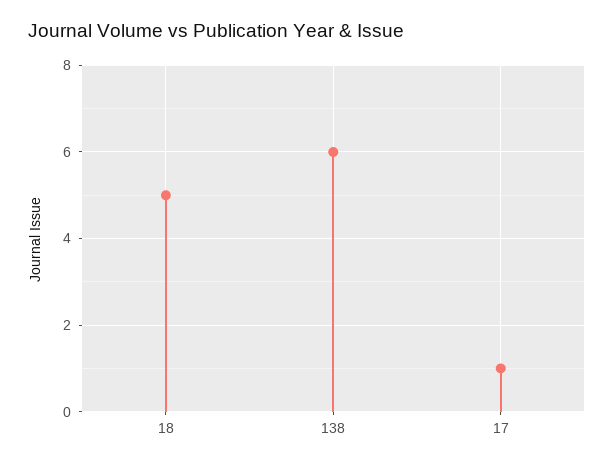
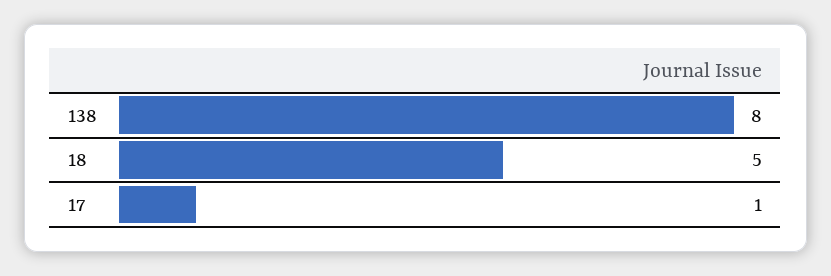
138: 6 -> 8

